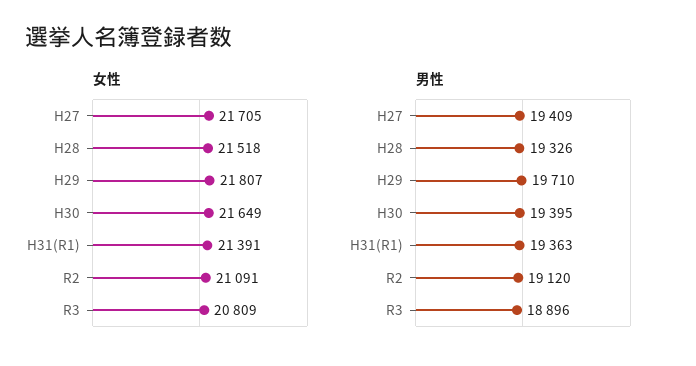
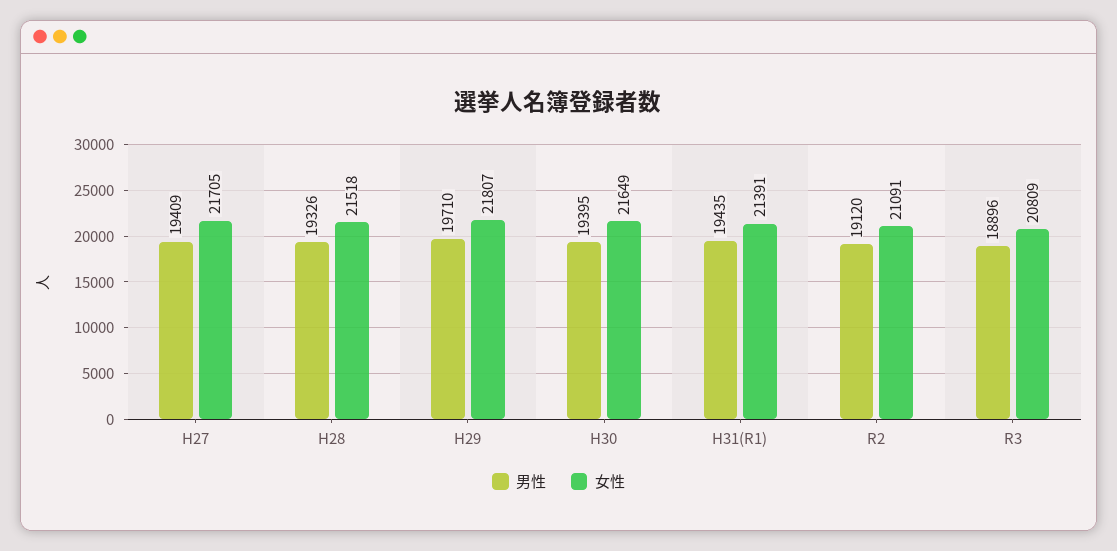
男性, H31(R1): 19363 -> 19435

